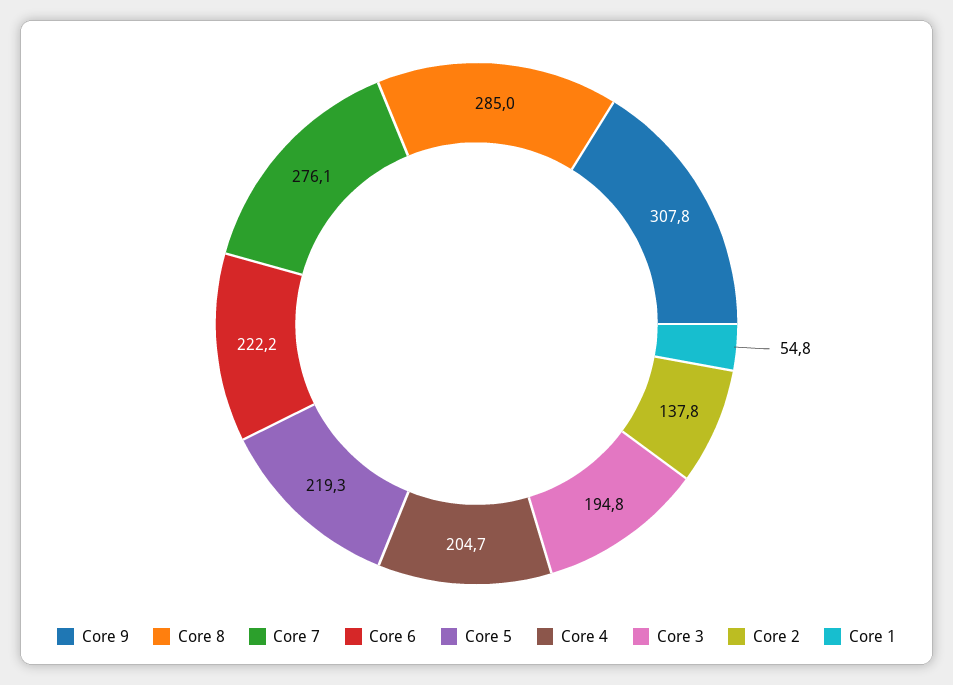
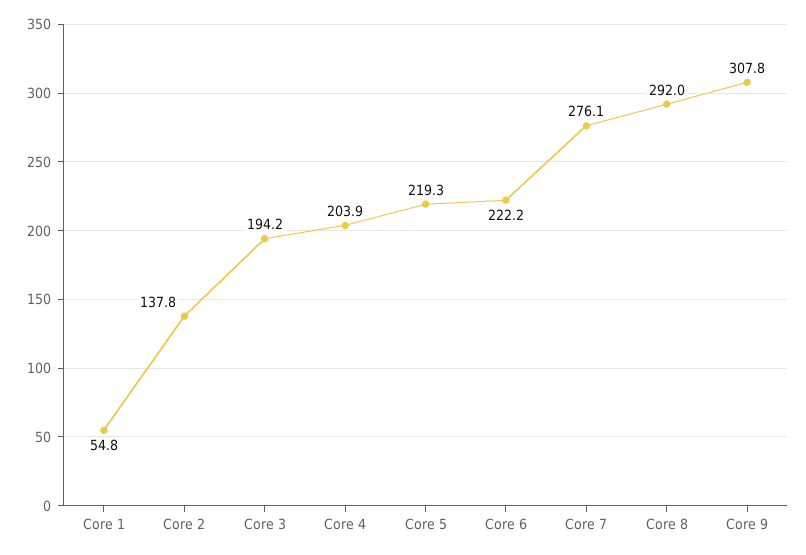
Core 8: 285 -> 292
Core 4: 204.7 -> 203.9
Core 3: 194.8 -> 194.2

